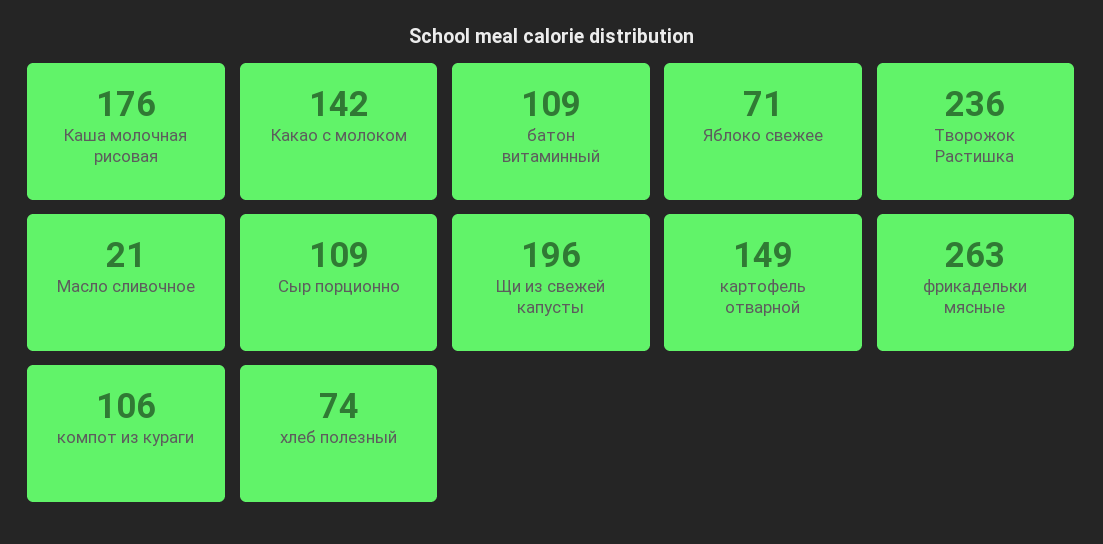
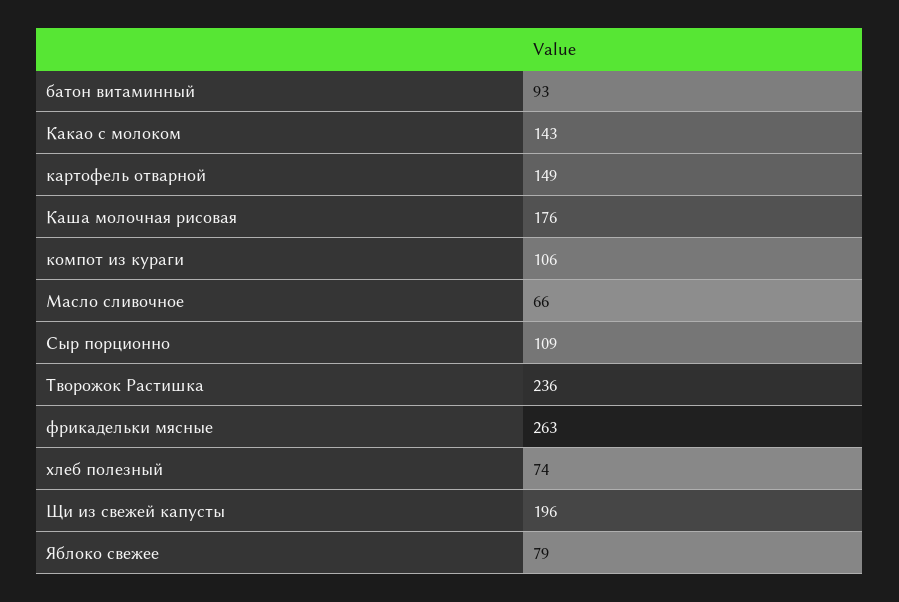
Какао с молоком: 142 -> 143
батон витаминный: 109 -> 93
Яблоко свежее: 71 -> 79
Масло сливочное: 21 -> 66

